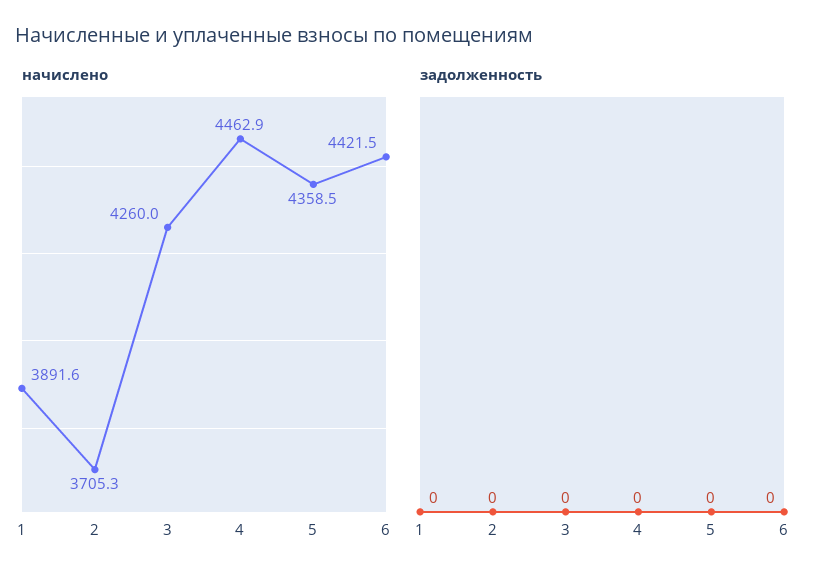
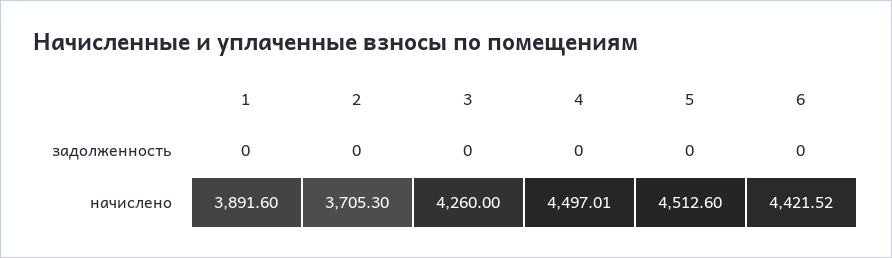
начислено, 4: 4462.9 -> 4497.01
начислено, 5: 4358.5 -> 4512.6

